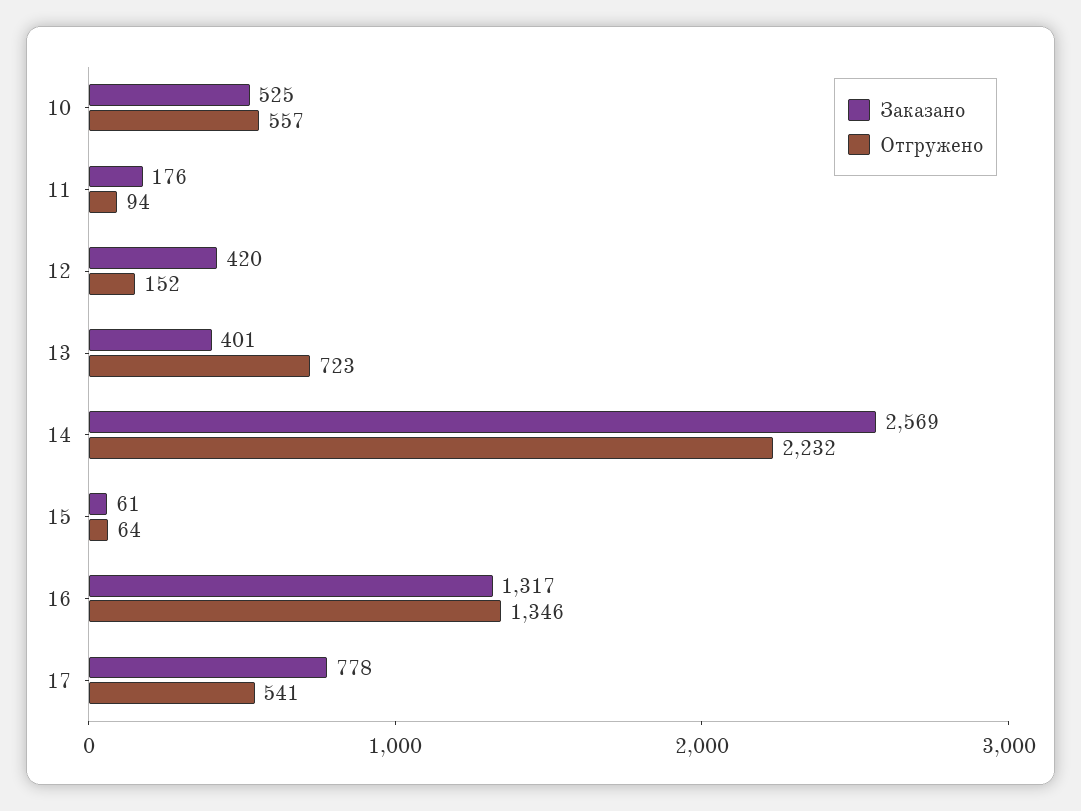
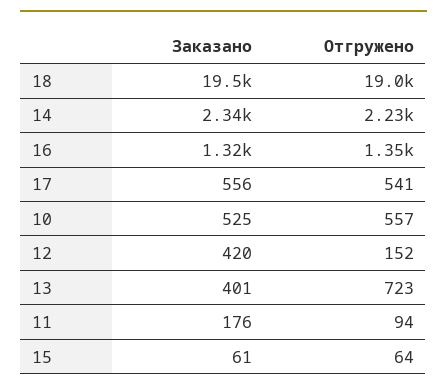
Заказано, 14: 2569 -> 2340
Заказано, 17: 778 -> 556
Заказано, 18: none -> 19500
Отгружено, 18: none -> 19000

